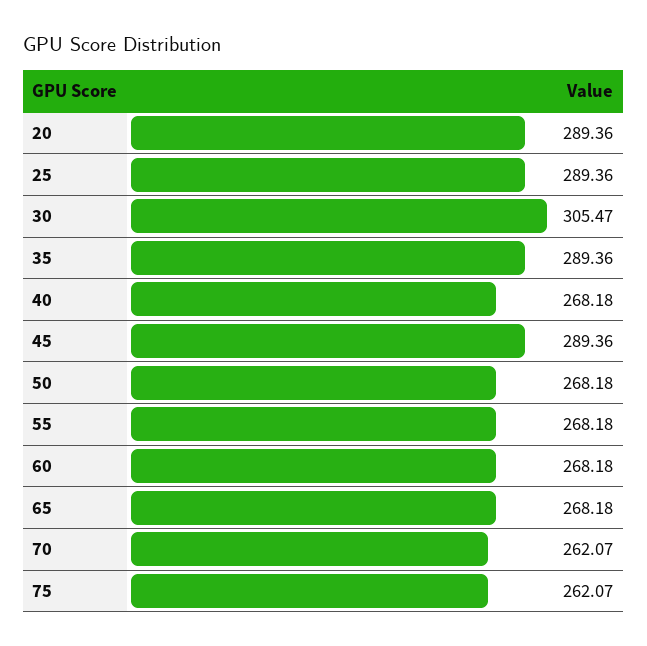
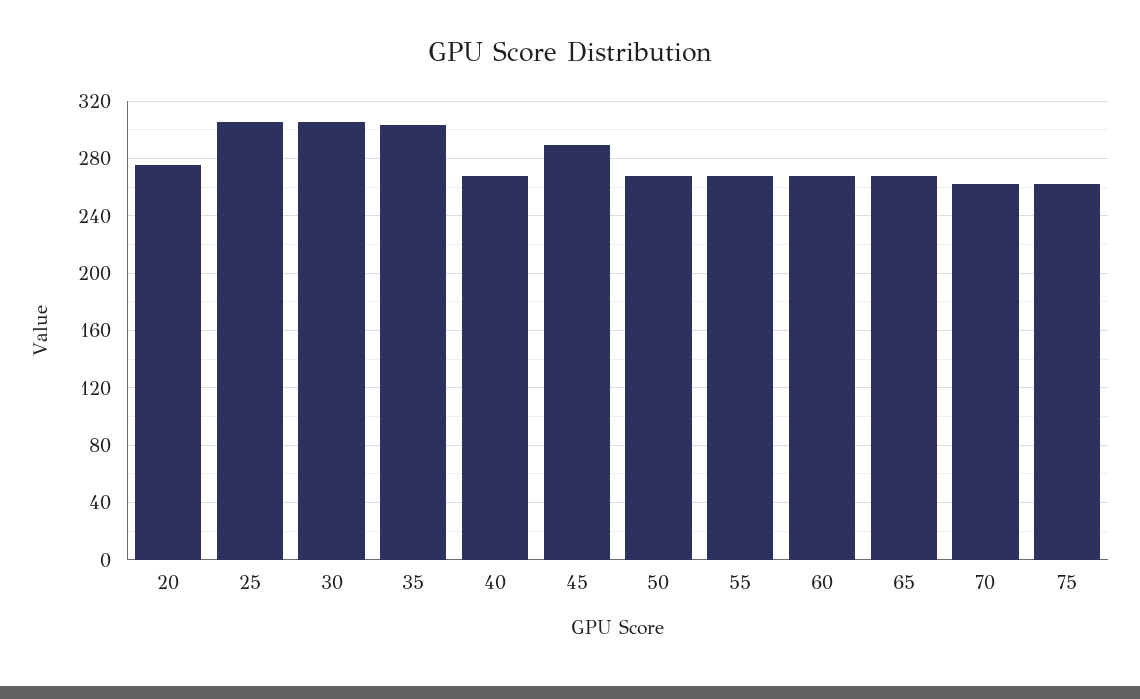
20: 289.36 -> 275
25: 289.36 -> 305
35: 289.36 -> 305

